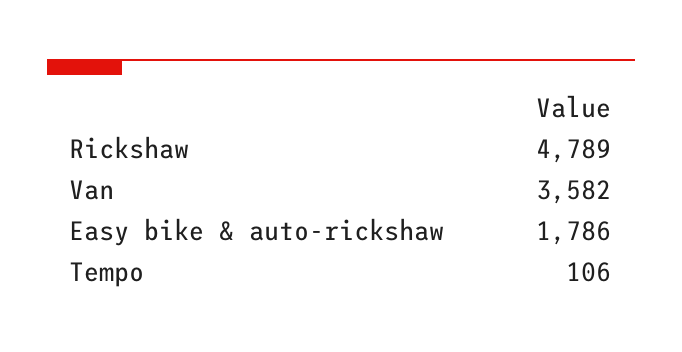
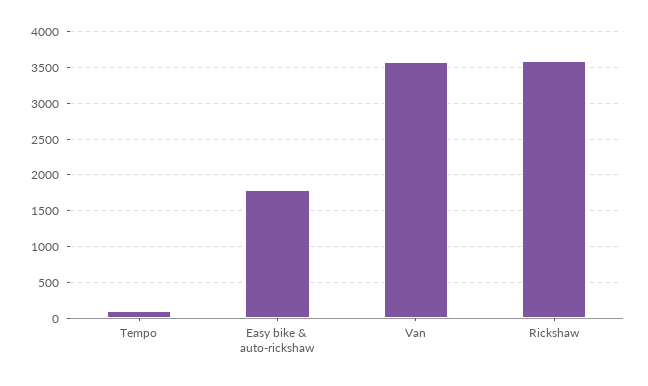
Rickshaw: 4789 -> 3600

